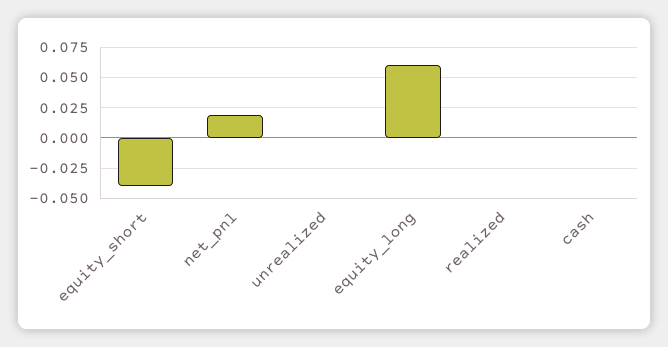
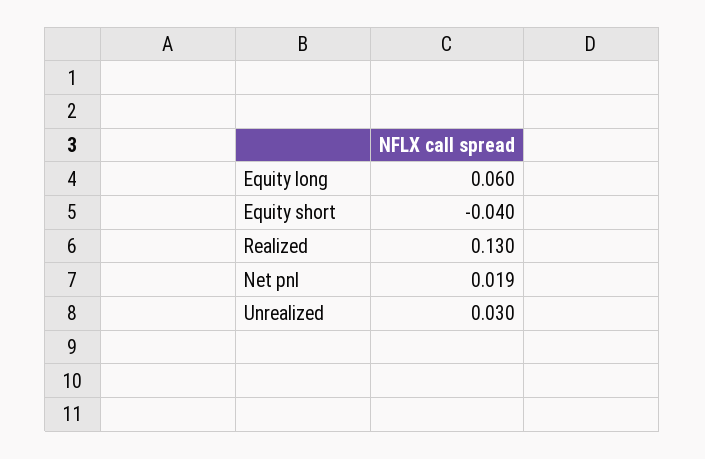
unrealized: 0 -> 0.03
realized: 0 -> 0.13
cash: 0 -> none

